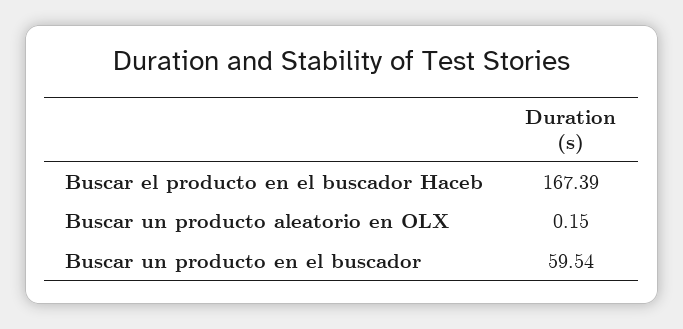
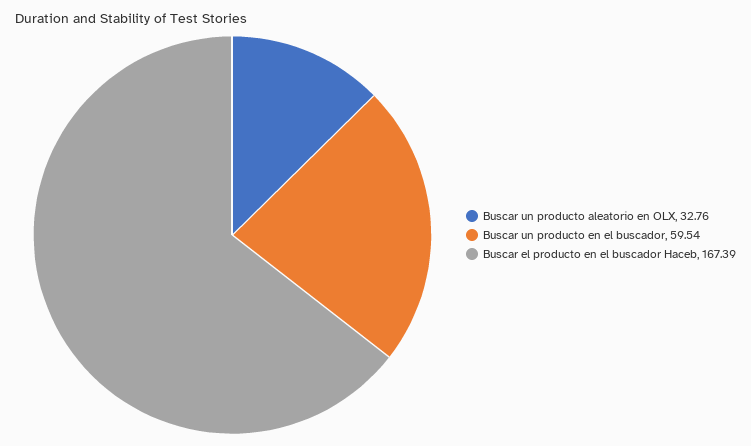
Buscar un producto aleatorio en OLX: 0.15 -> 32.76

